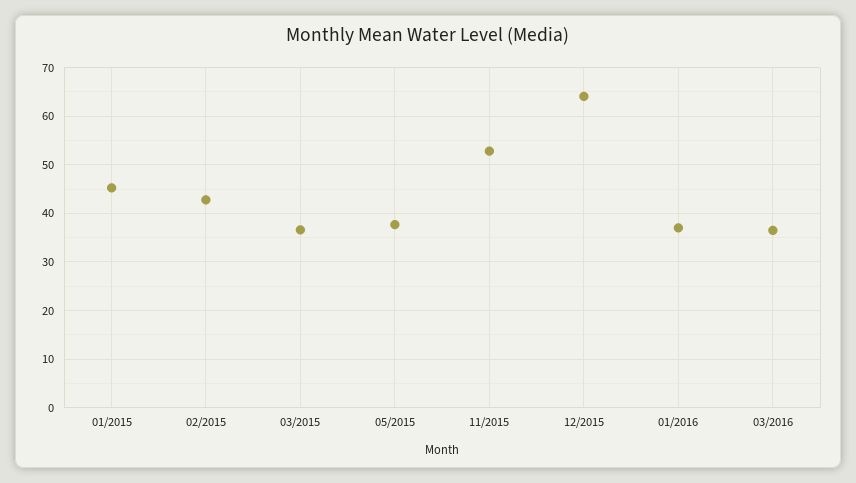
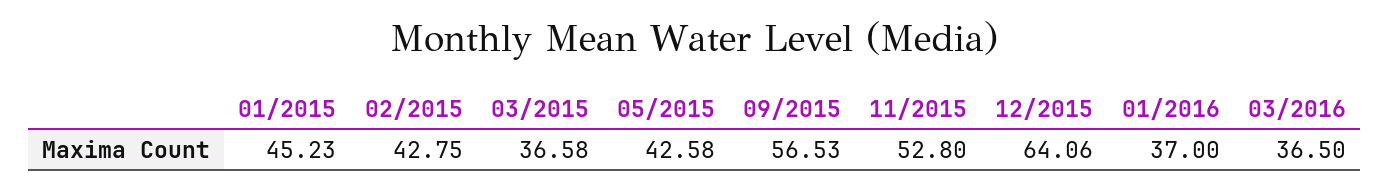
05/2015: 38 -> 42.58
09/2015: none -> 56.53

